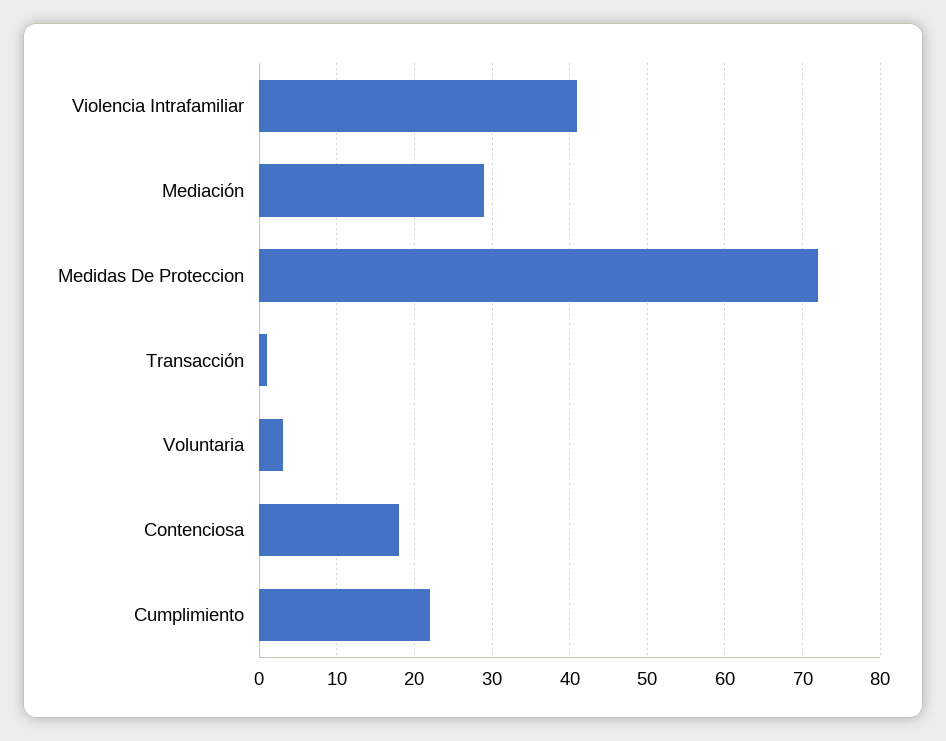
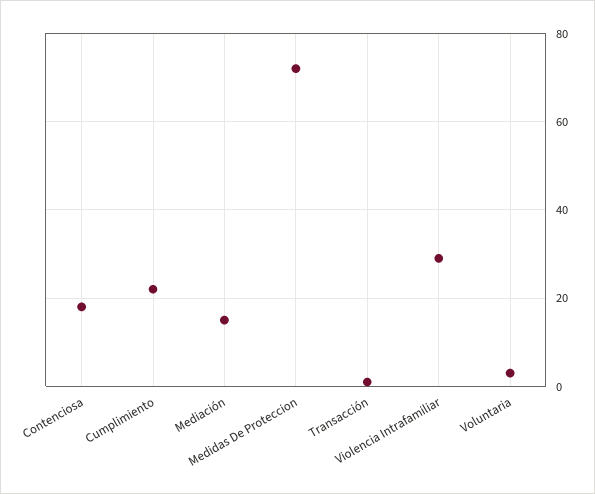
Violencia Intrafamiliar: 41 -> 30
Mediación: 29 -> 15

